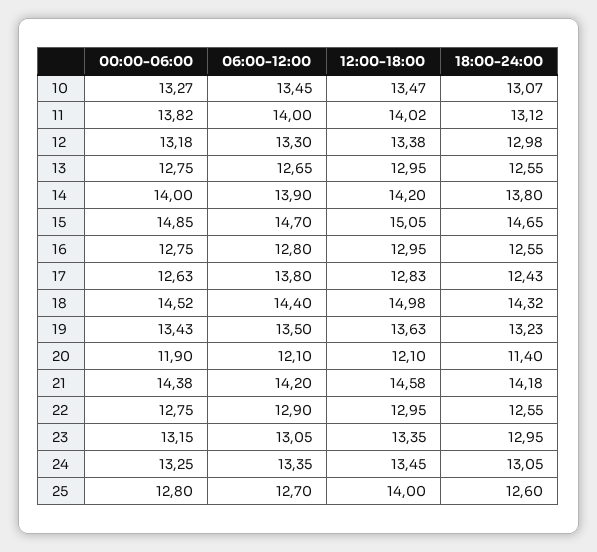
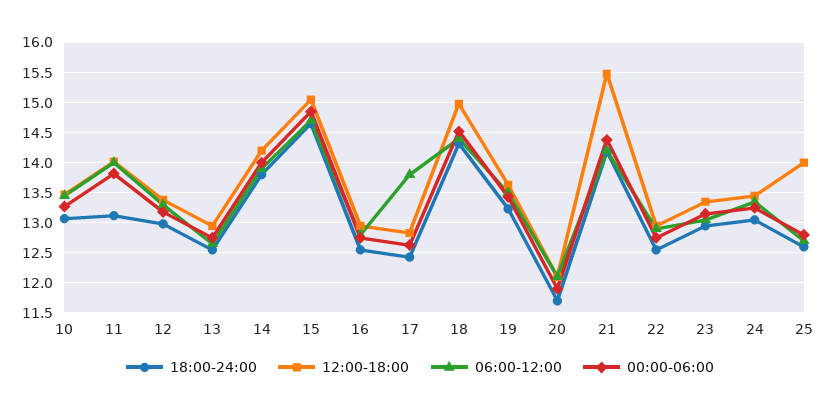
18:00-24:00, 20: 11.4 -> 11.7
12:00-18:00, 21: 14.58 -> 15.5

